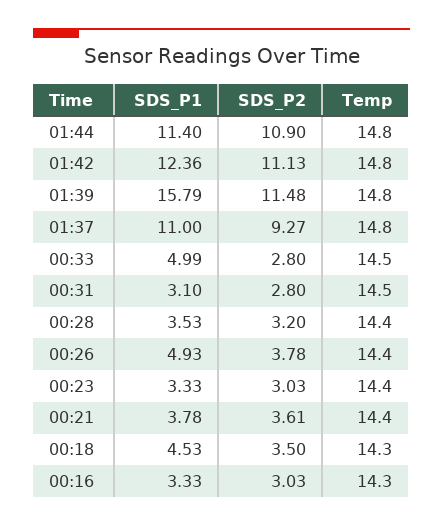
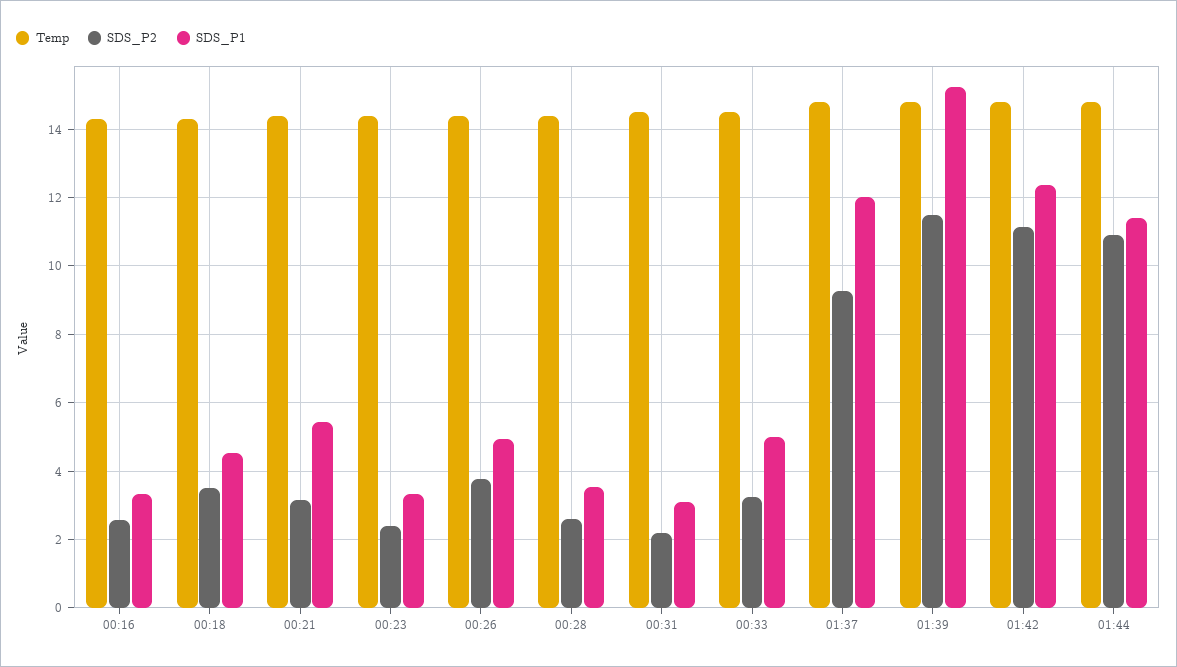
SDS_P1, 01:39: 15.79 -> 15.2
SDS_P1, 01:37: 11 -> 12
SDS_P2, 00:33: 2.8 -> 3.2
SDS_P2, 00:31: 2.8 -> 2.2
SDS_P2, 00:28: 3.2 -> 2.6
SDS_P2, 00:23: 3.03 -> 2.4
SDS_P1, 00:21: 3.78 -> 5.4
SDS_P2, 00:21: 3.61 -> 3.2
SDS_P2, 00:16: 3.03 -> 2.6

